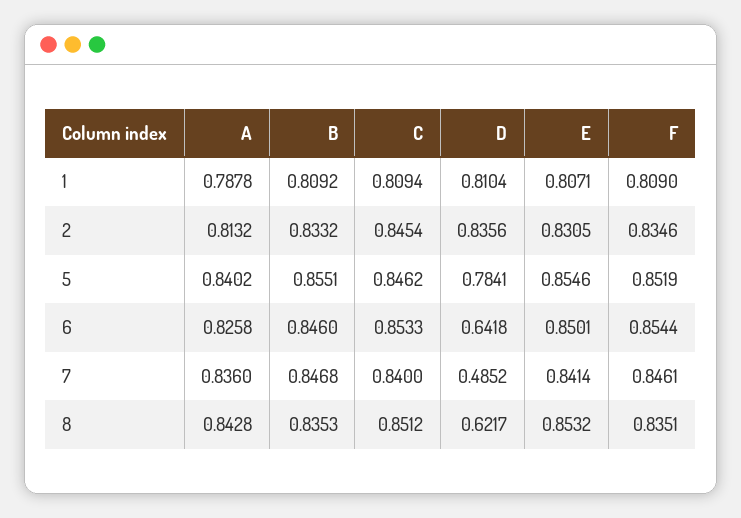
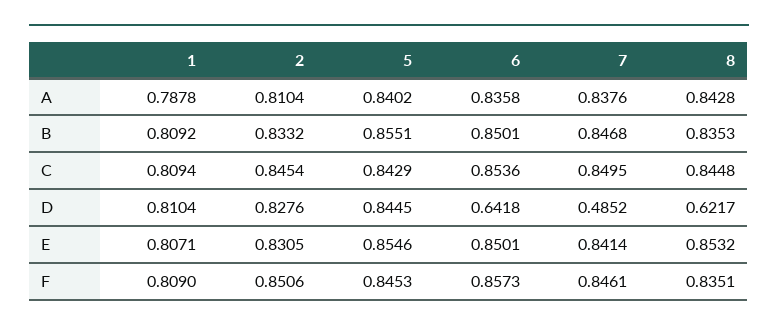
A, 2: 0.8132 -> 0.8104
D, 2: 0.8356 -> 0.8276
F, 2: 0.8346 -> 0.8506
C, 5: 0.8462 -> 0.8429
D, 5: 0.7841 -> 0.8445
F, 5: 0.8519 -> 0.8453
A, 6: 0.8258 -> 0.8358
B, 6: 0.846 -> 0.8501
C, 6: 0.8533 -> 0.8536
F, 6: 0.8544 -> 0.8573
A, 7: 0.836 -> 0.8376
C, 7: 0.84 -> 0.8495
C, 8: 0.8512 -> 0.8448

